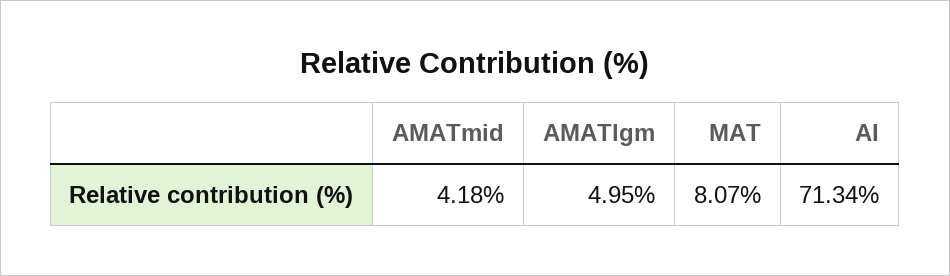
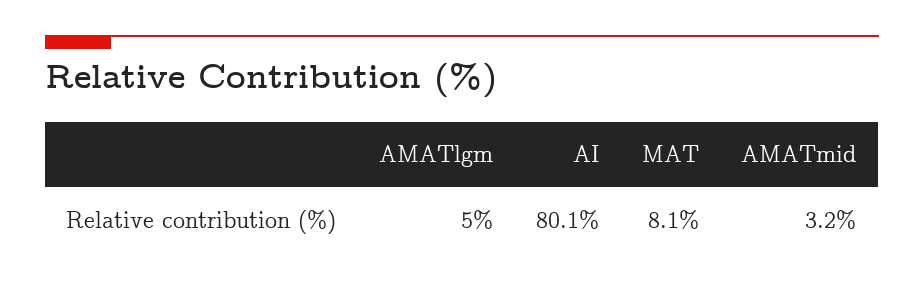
AMATmid: 4.18 -> 3.2
AI: 71.34 -> 80.1

